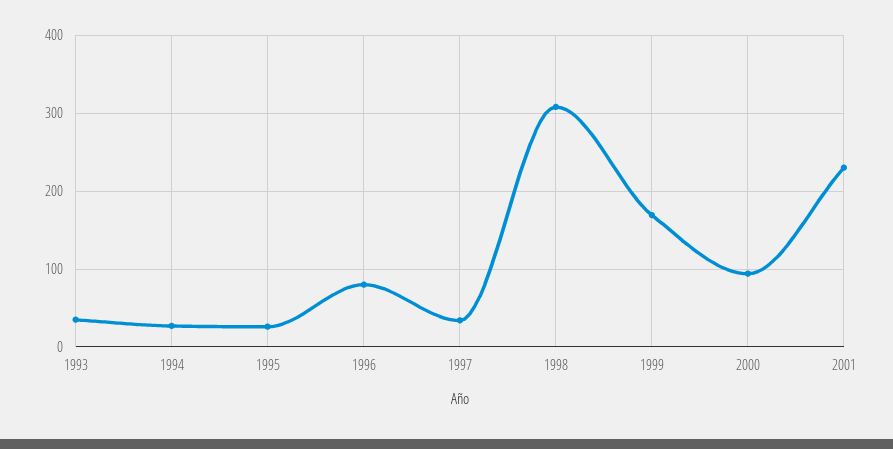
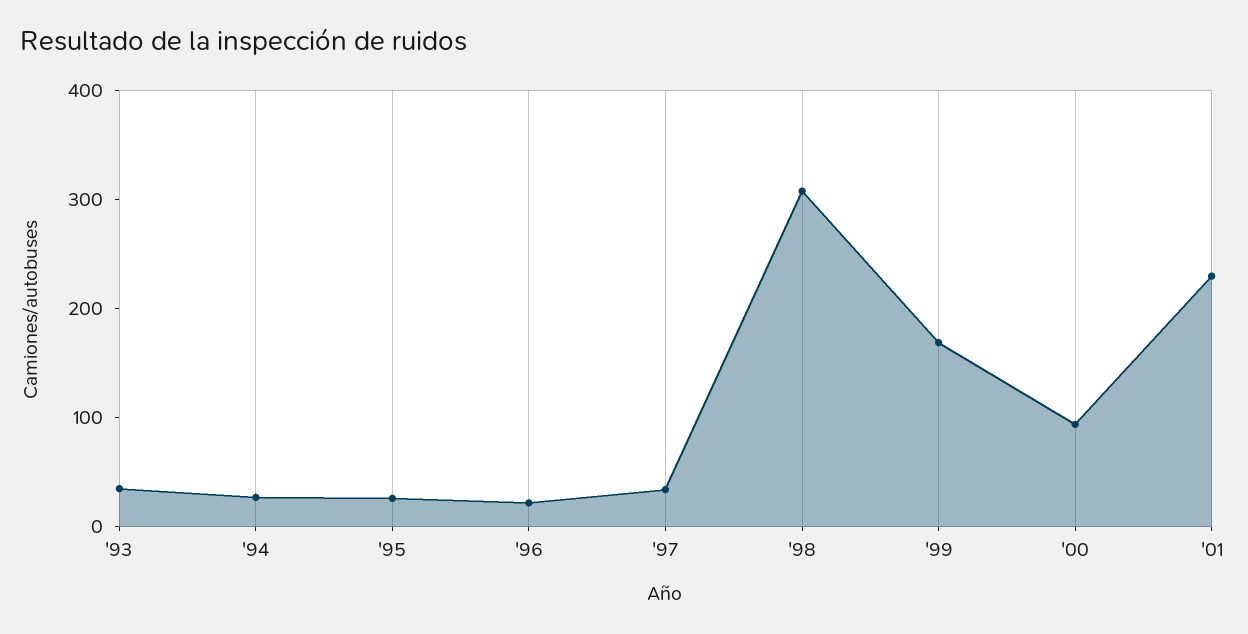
1996: 80 -> 20

